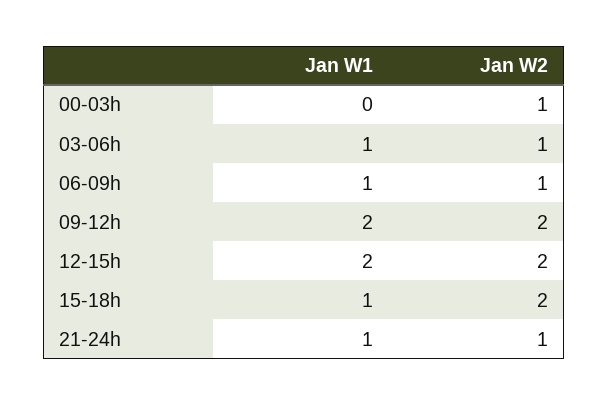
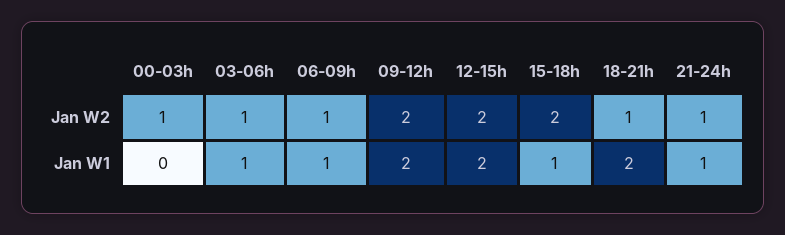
Jan W2, 18-21h: none -> 1
Jan W1, 18-21h: none -> 2

